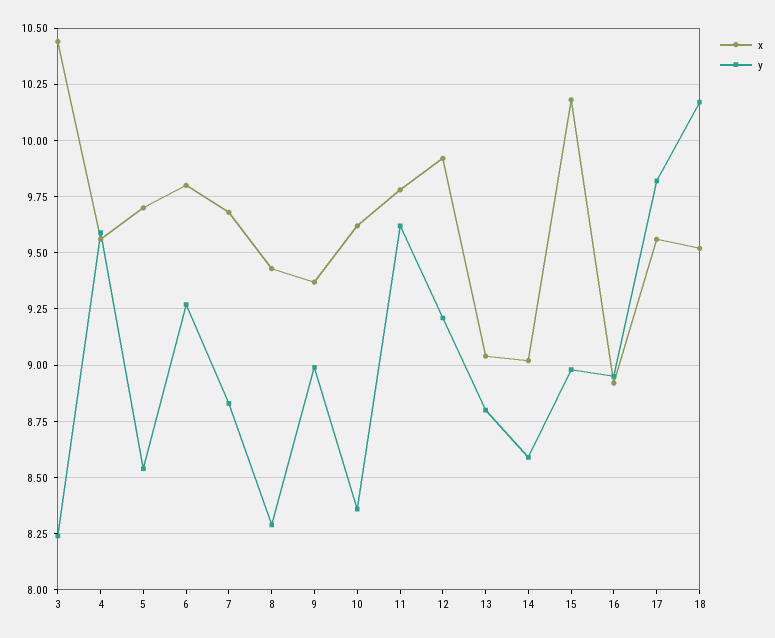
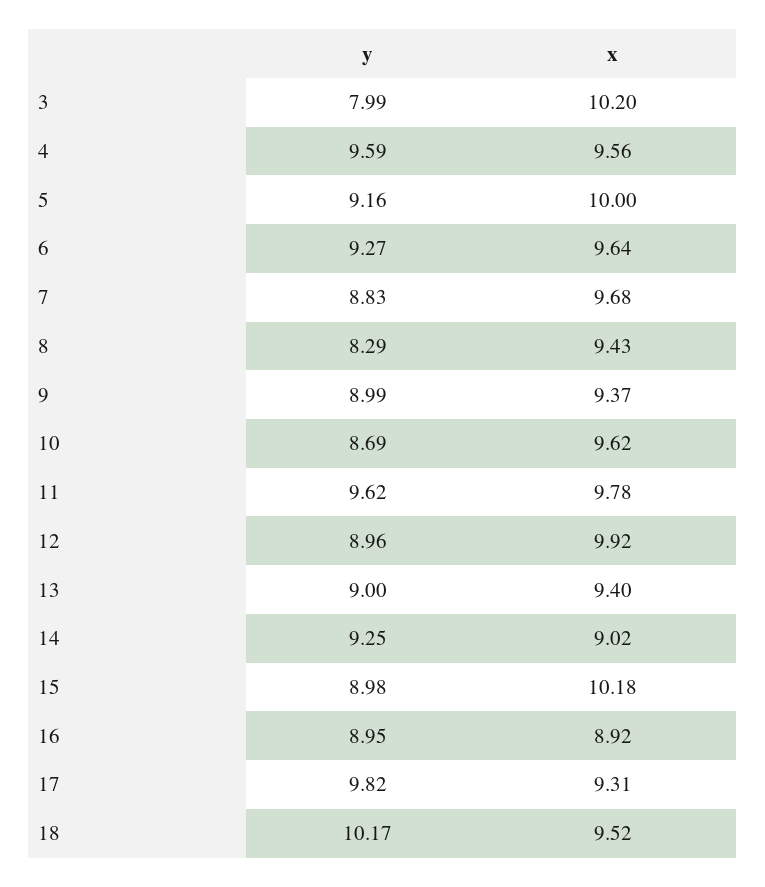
x, 3: 10.45 -> 10.2
y, 3: 8.25 -> 7.99
x, 5: 9.7 -> 10
y, 5: 8.55 -> 9.16
x, 6: 9.8 -> 9.64
y, 10: 8.35 -> 8.69
y, 12: 9.2 -> 8.96
x, 13: 9.05 -> 9.4
y, 13: 8.8 -> 9
y, 14: 8.6 -> 9.25
x, 17: 9.55 -> 9.31

